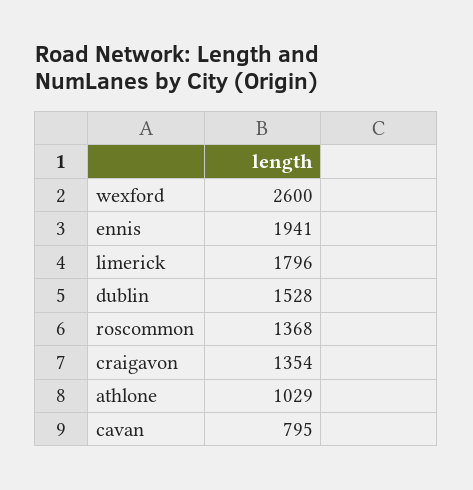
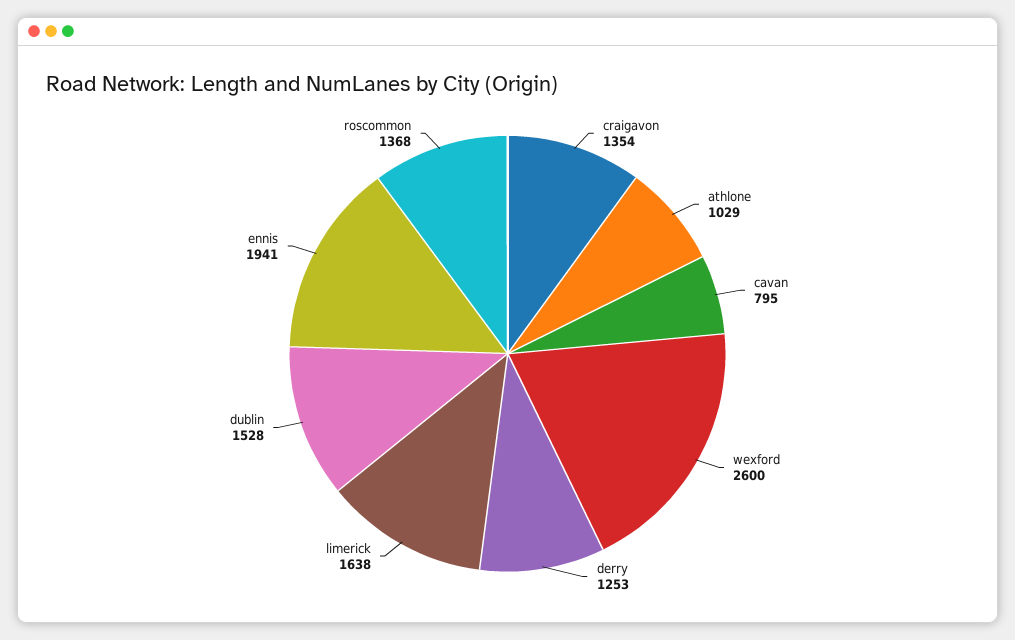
limerick: 1796 -> 1638
derry: none -> 1253

